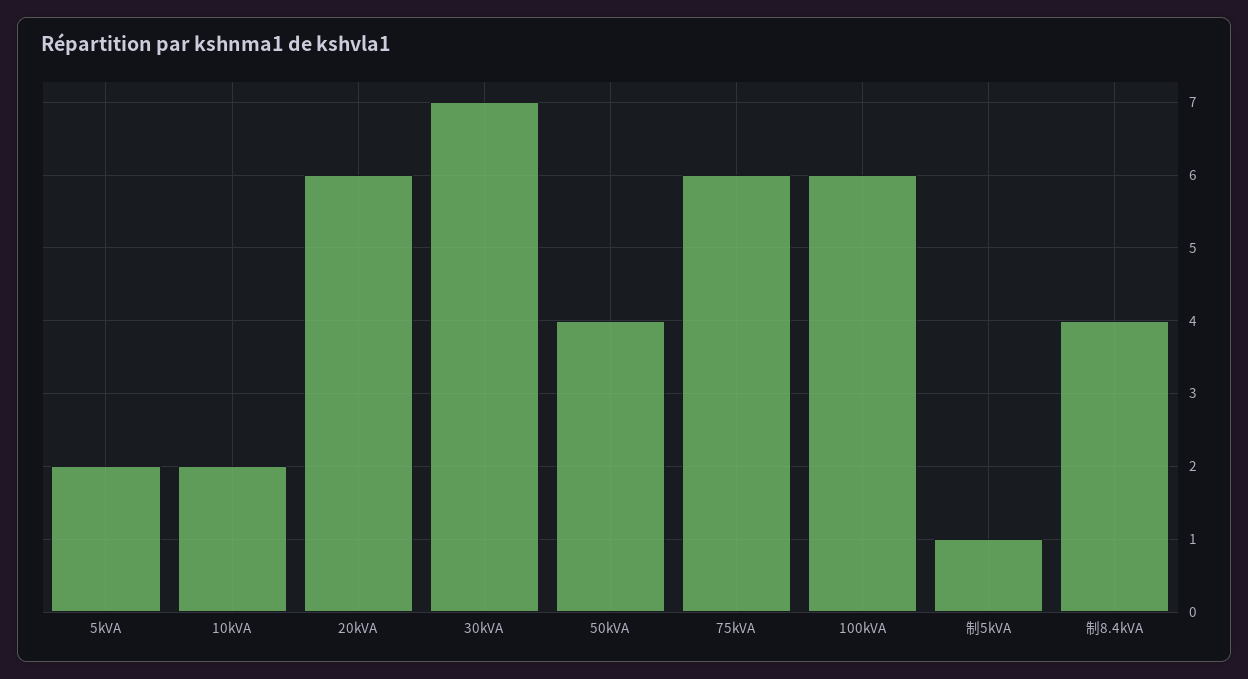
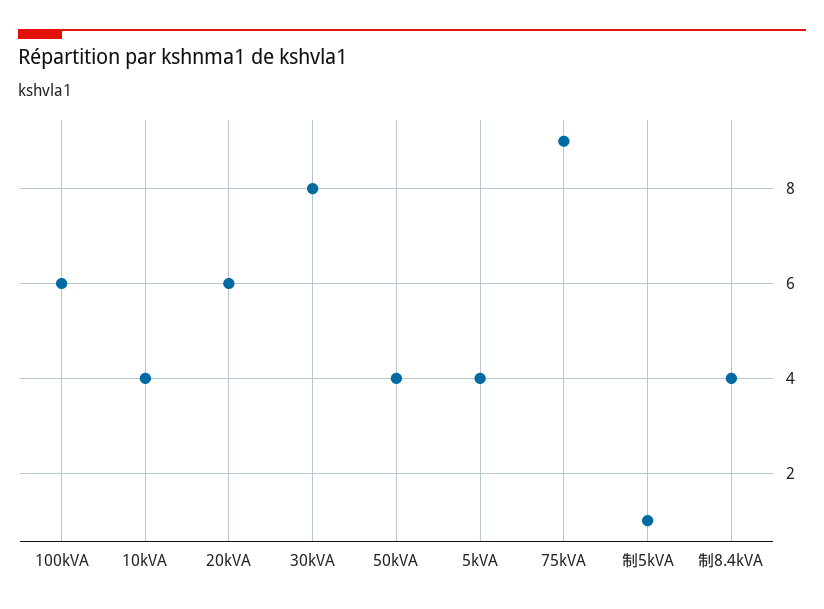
5kVA: 2 -> 4
10kVA: 2 -> 4
30kVA: 7 -> 8
75kVA: 6 -> 9

